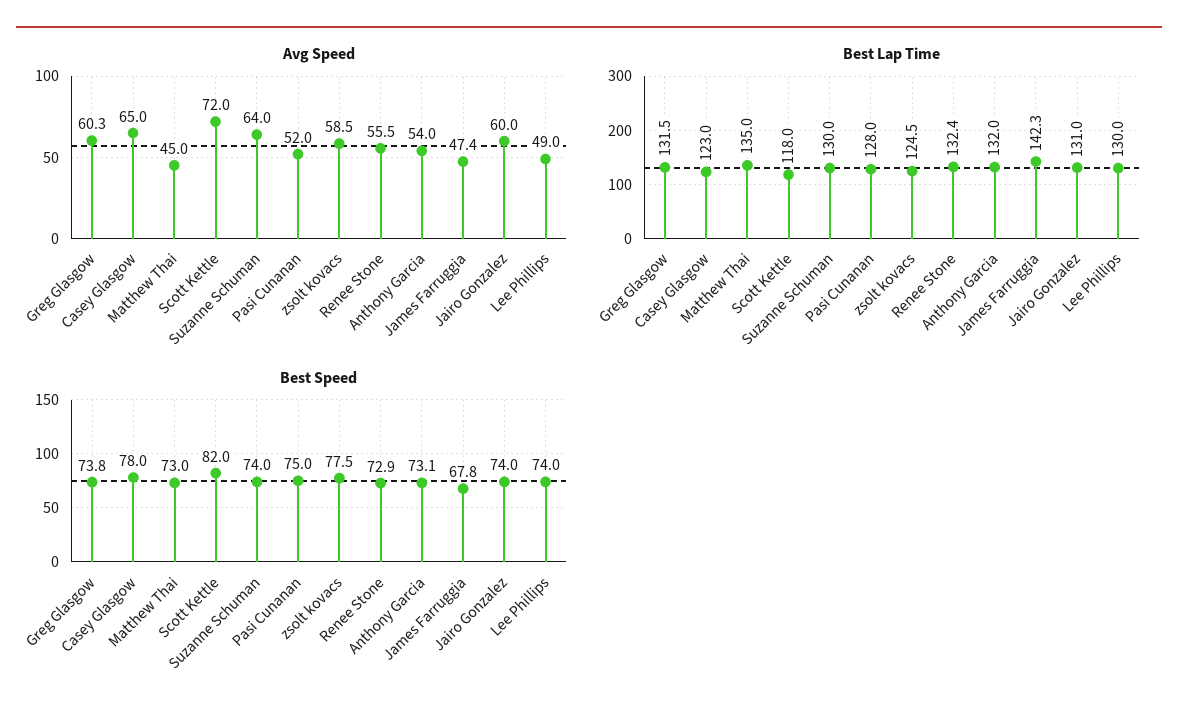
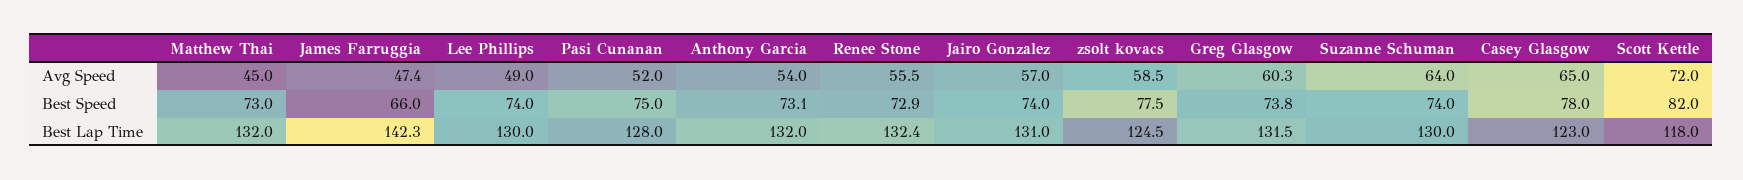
Avg Speed, Jairo Gonzalez: 60 -> 57
Best Lap Time, Matthew Thai: 135 -> 132
Best Speed, James Farruggia: 67.8 -> 66

